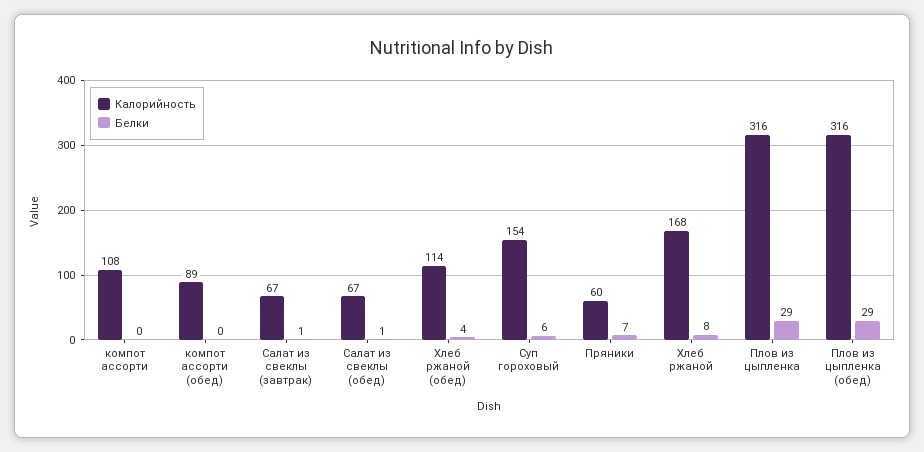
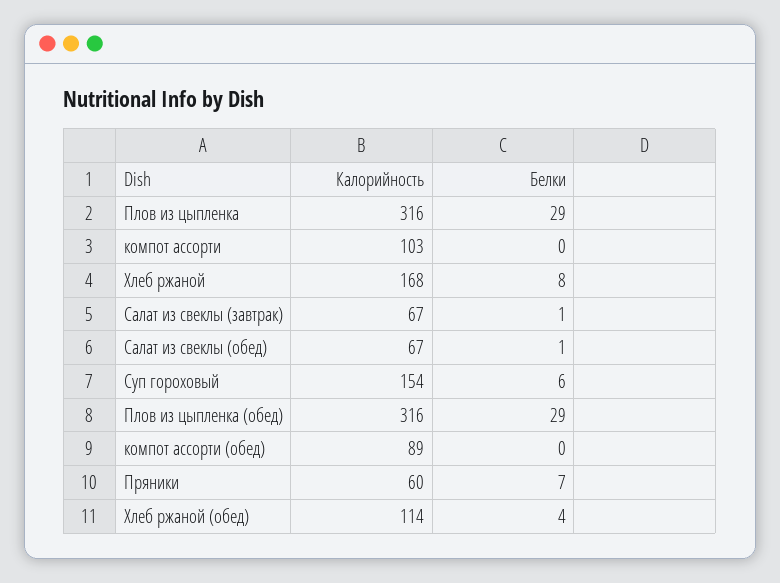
Калорийность, компот ассорти: 108 -> 103

